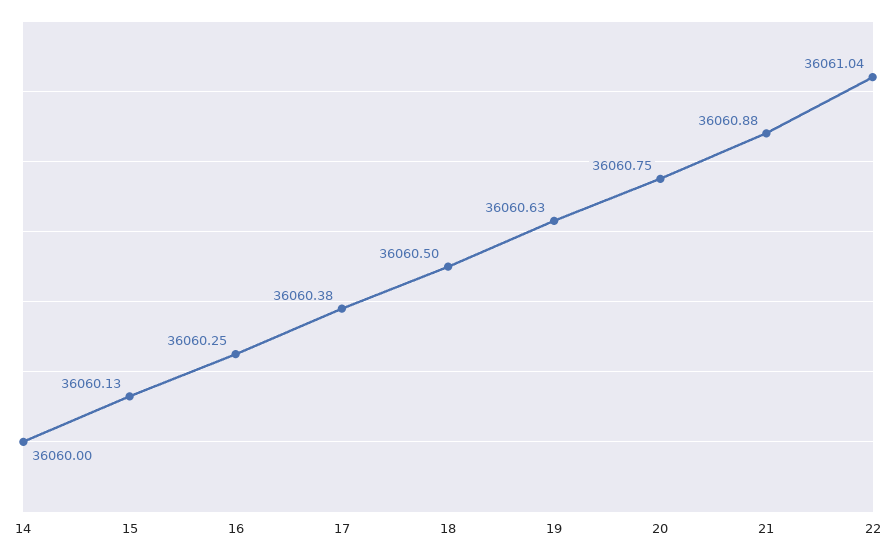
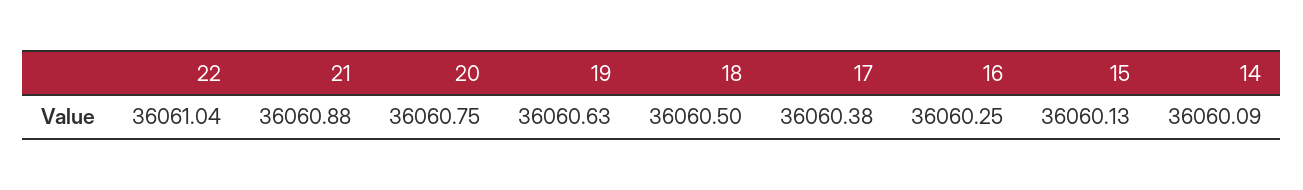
14: 36060 -> 36060.09

